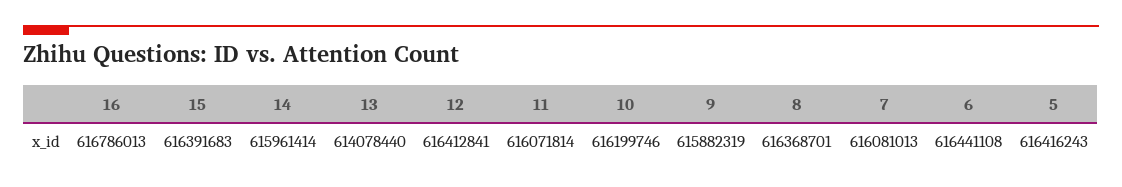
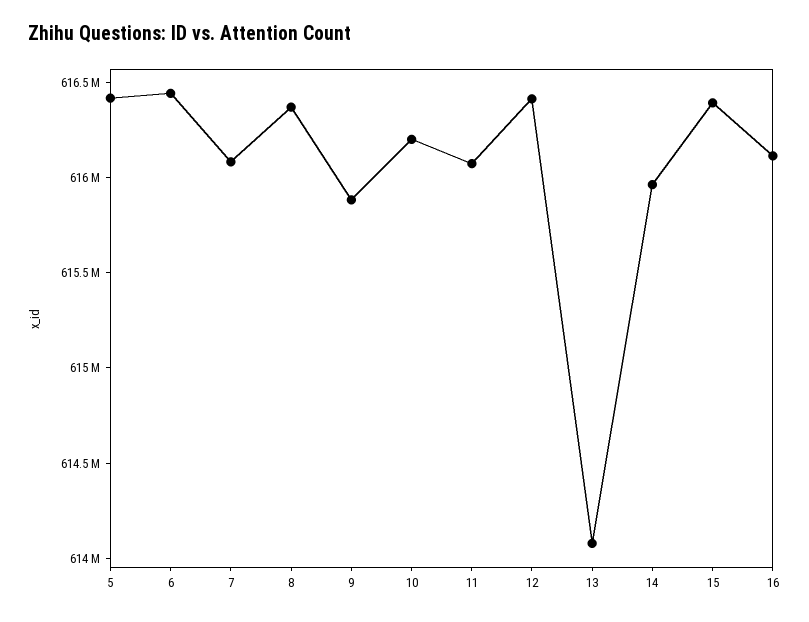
16: 616786013 -> 616100000

